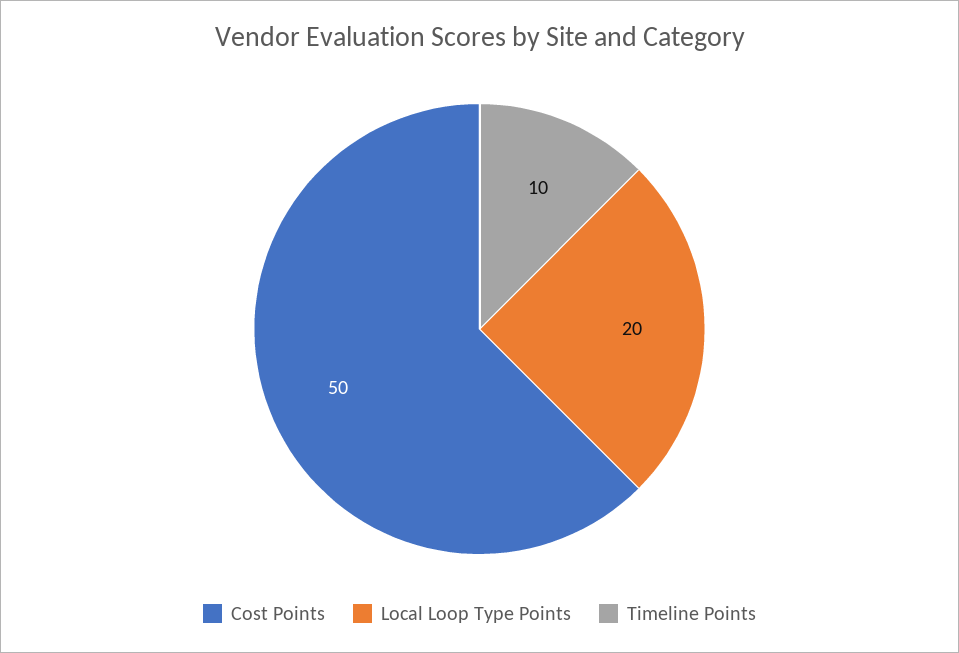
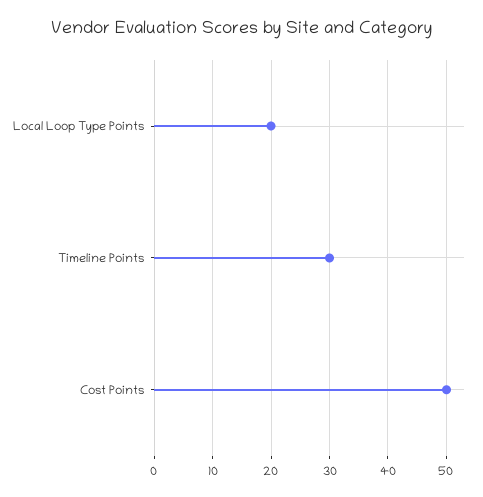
Timeline Points: 10 -> 30

